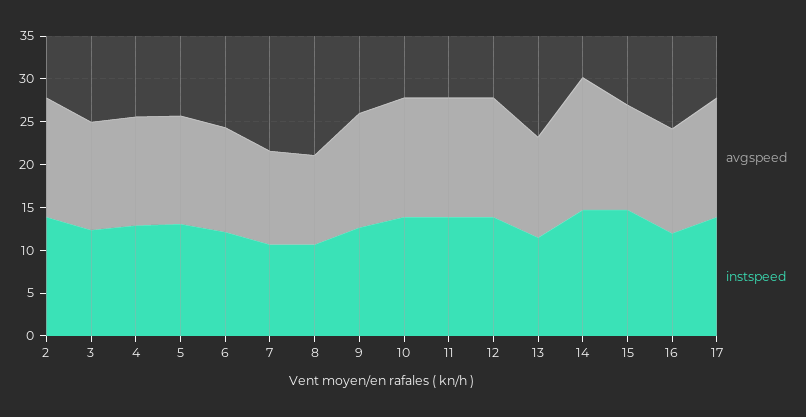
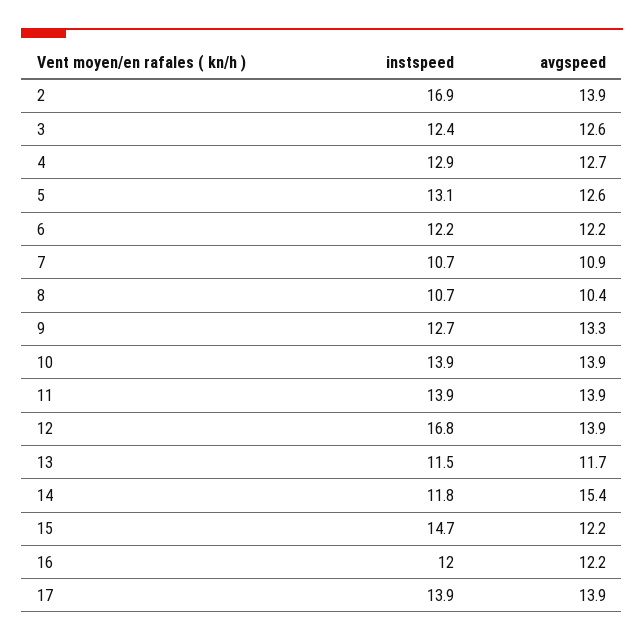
instspeed, 2: 14 -> 16.9
instspeed, 12: 14 -> 16.8
instspeed, 14: 15 -> 11.8

